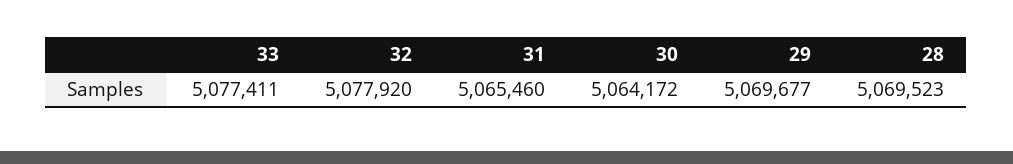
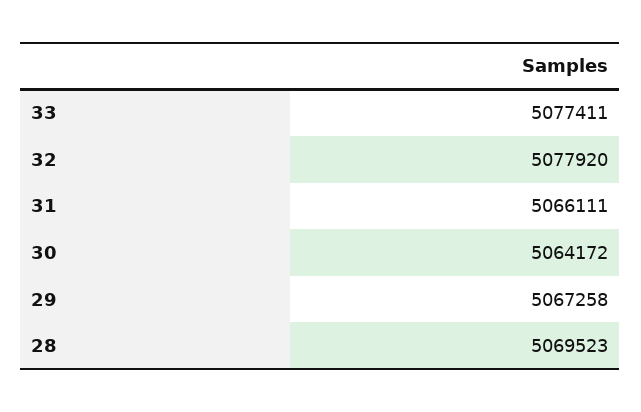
31: 5065460 -> 5066111
29: 5069677 -> 5067258

